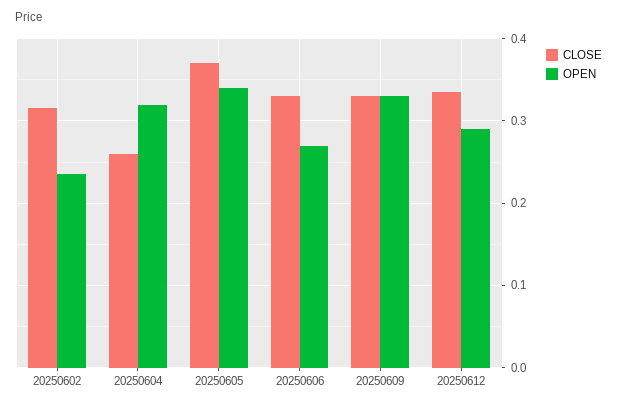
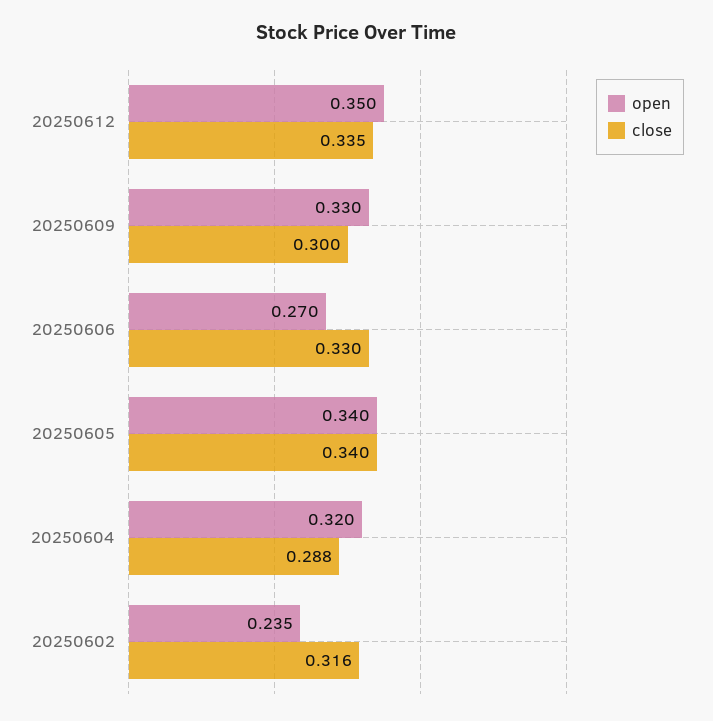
CLOSE, 20250604: 0.26 -> 0.288
CLOSE, 20250605: 0.37 -> 0.34
CLOSE, 20250609: 0.33 -> 0.3
OPEN, 20250612: 0.29 -> 0.35

